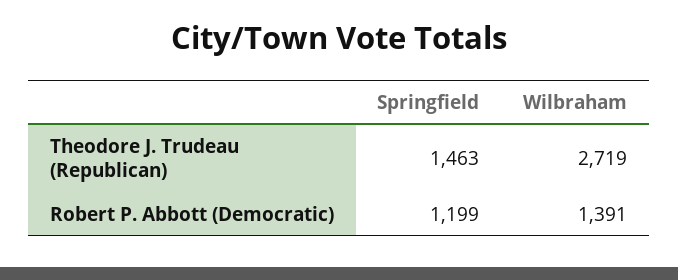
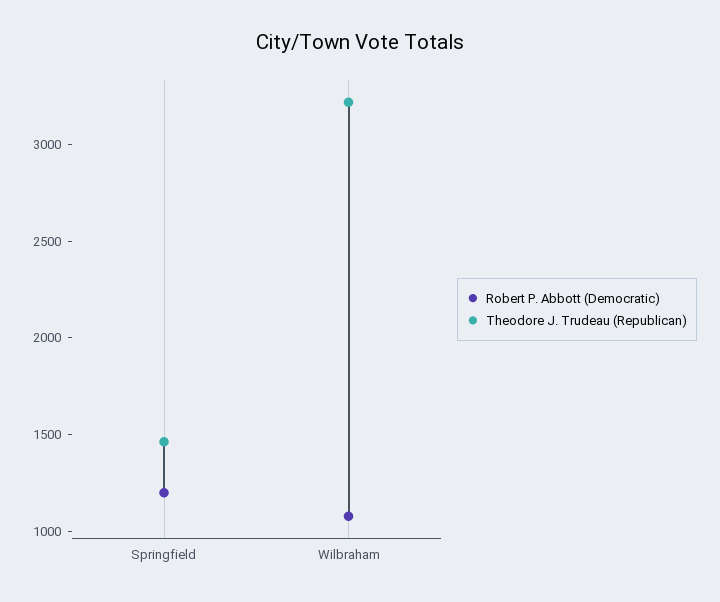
Theodore J. Trudeau (Republican), Wilbraham: 2719 -> 3200
Robert P. Abbott (Democratic), Wilbraham: 1391 -> 1100

